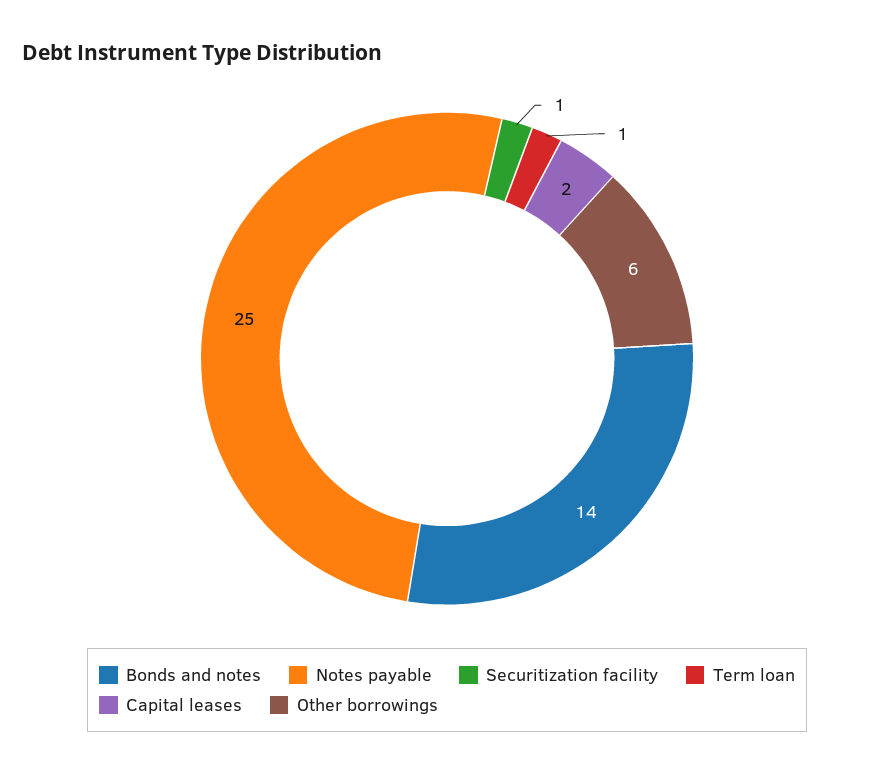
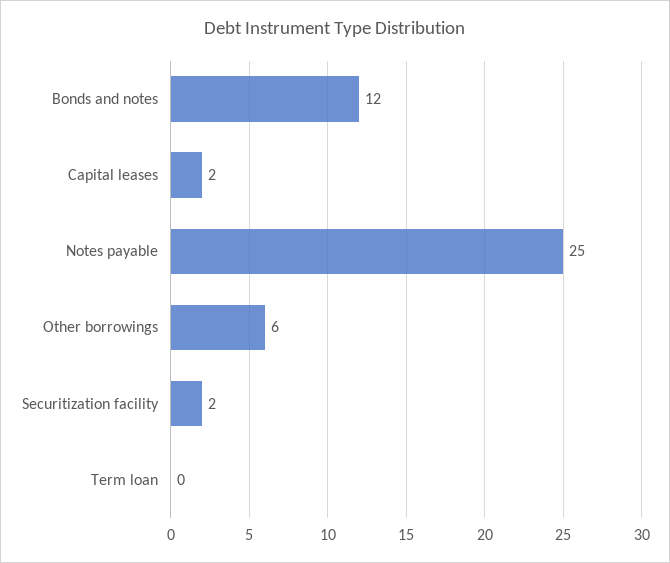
Bonds and notes: 14 -> 12
Securitization facility: 1 -> 2
Term loan: 1 -> 0

